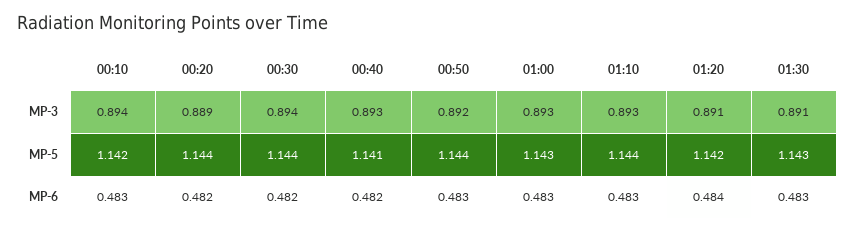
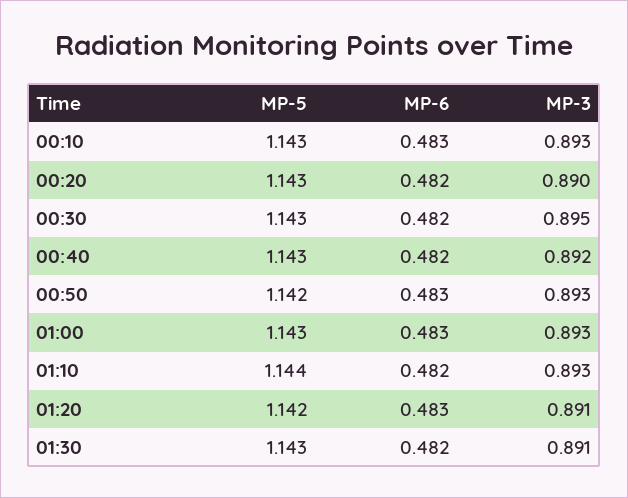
00:10, MP-3: 0.894 -> 0.893
00:20, MP-3: 0.889 -> 0.89
00:30, MP-3: 0.894 -> 0.895
00:40, MP-3: 0.893 -> 0.892
00:50, MP-3: 0.892 -> 0.893
00:10, MP-5: 1.142 -> 1.143
00:20, MP-5: 1.144 -> 1.143
00:30, MP-5: 1.144 -> 1.143
00:40, MP-5: 1.141 -> 1.143
00:50, MP-5: 1.144 -> 1.142
01:10, MP-6: 0.483 -> 0.482
01:20, MP-6: 0.484 -> 0.483
01:30, MP-6: 0.483 -> 0.482

